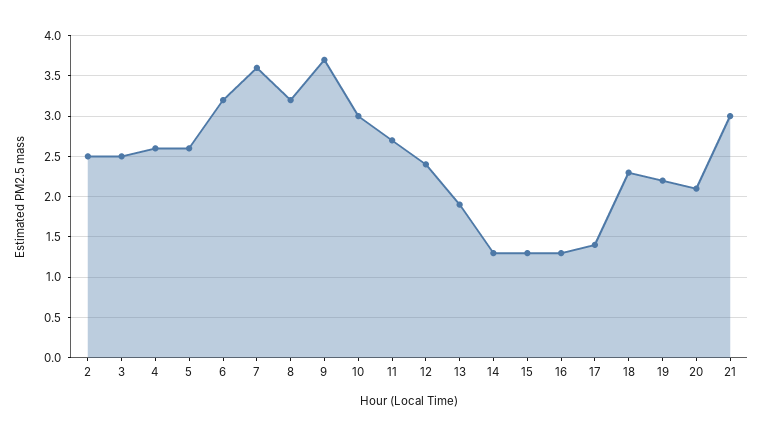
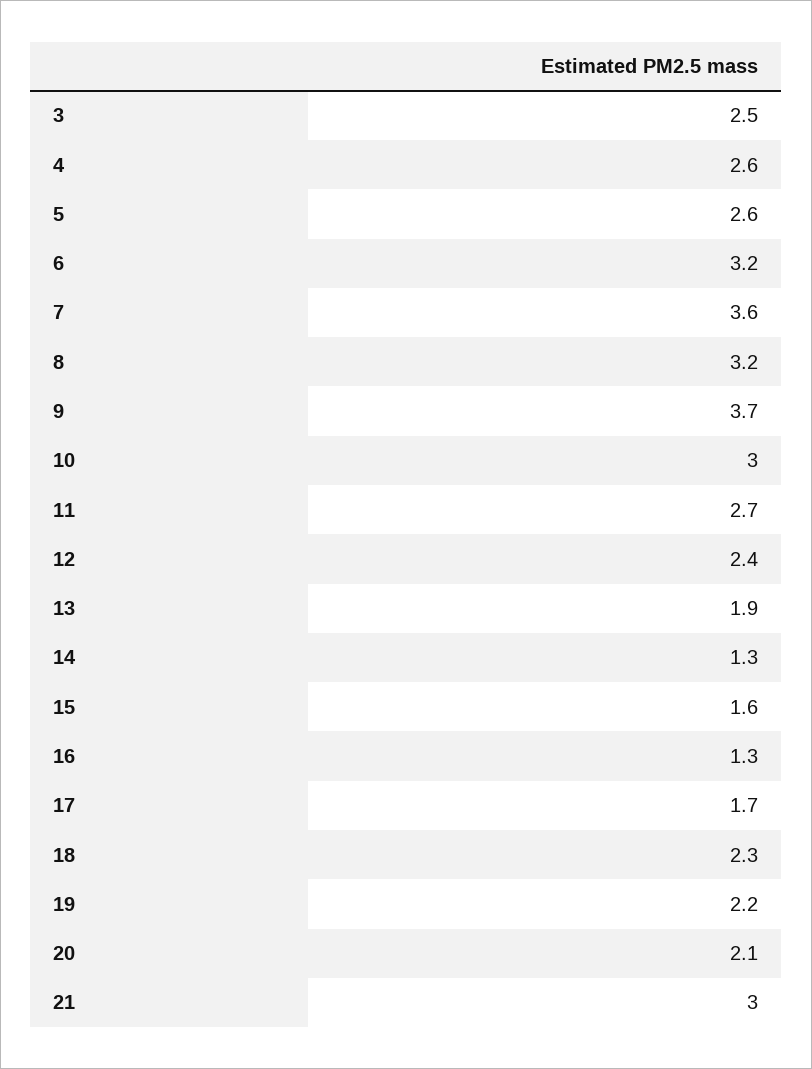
2: 2.5 -> none
15: 1.3 -> 1.6
17: 1.4 -> 1.7

